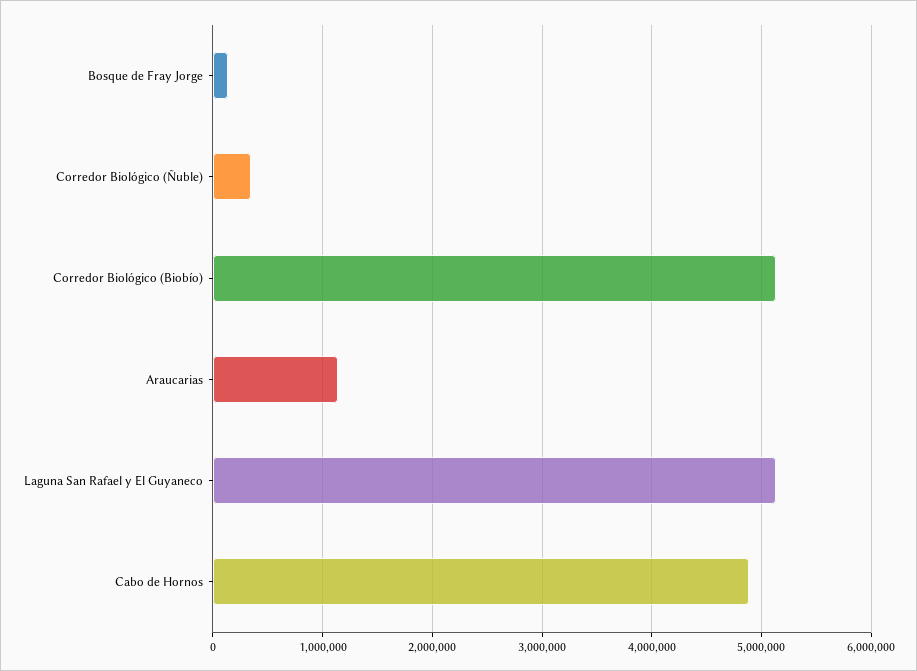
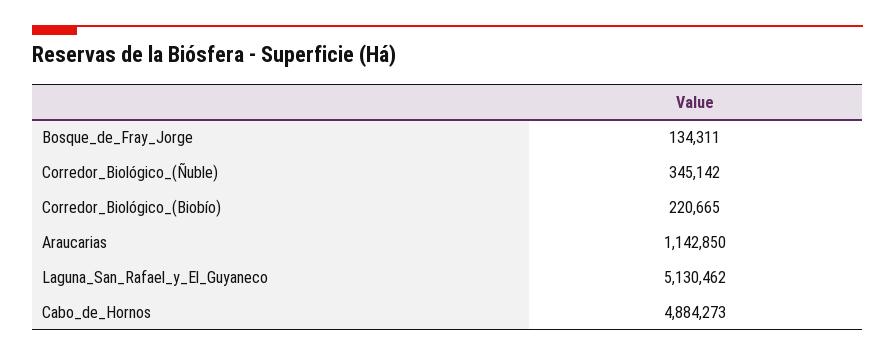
Corredor Biológico (Biobío): 5100000 -> 220665

